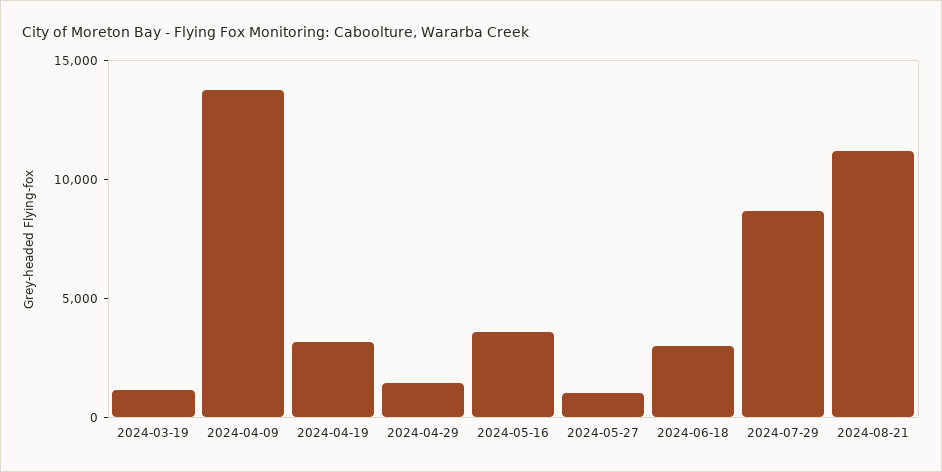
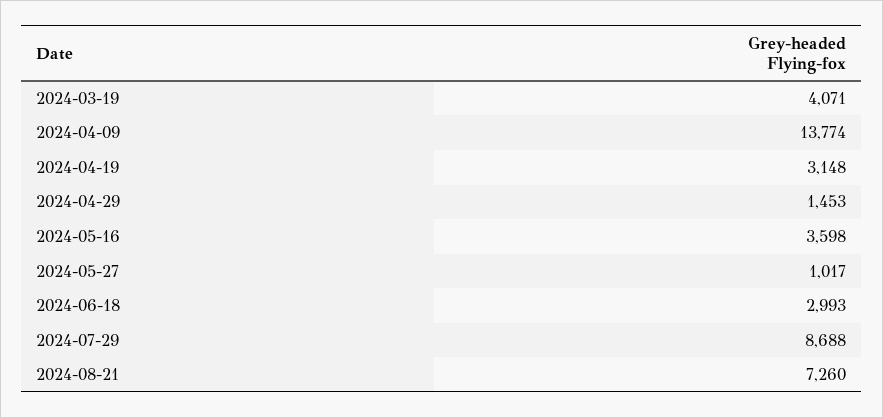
2024-03-19: 1000 -> 4071
2024-08-21: 11000 -> 7260

